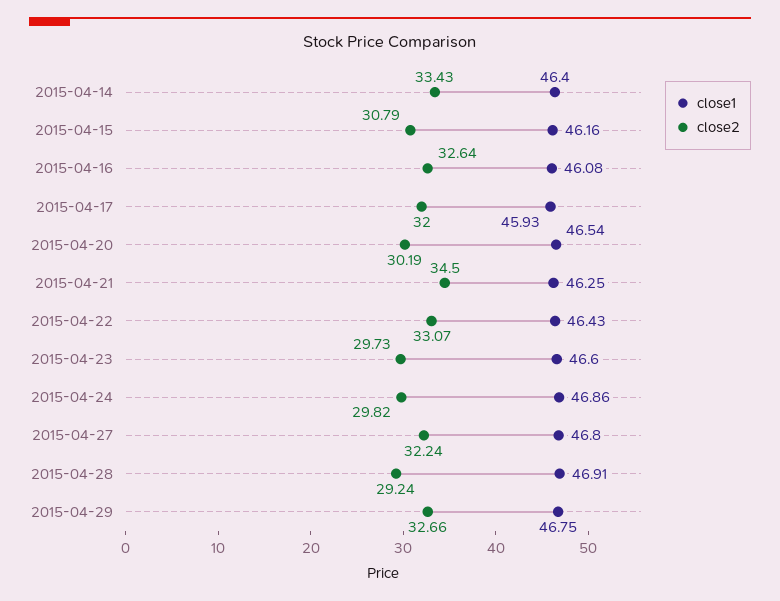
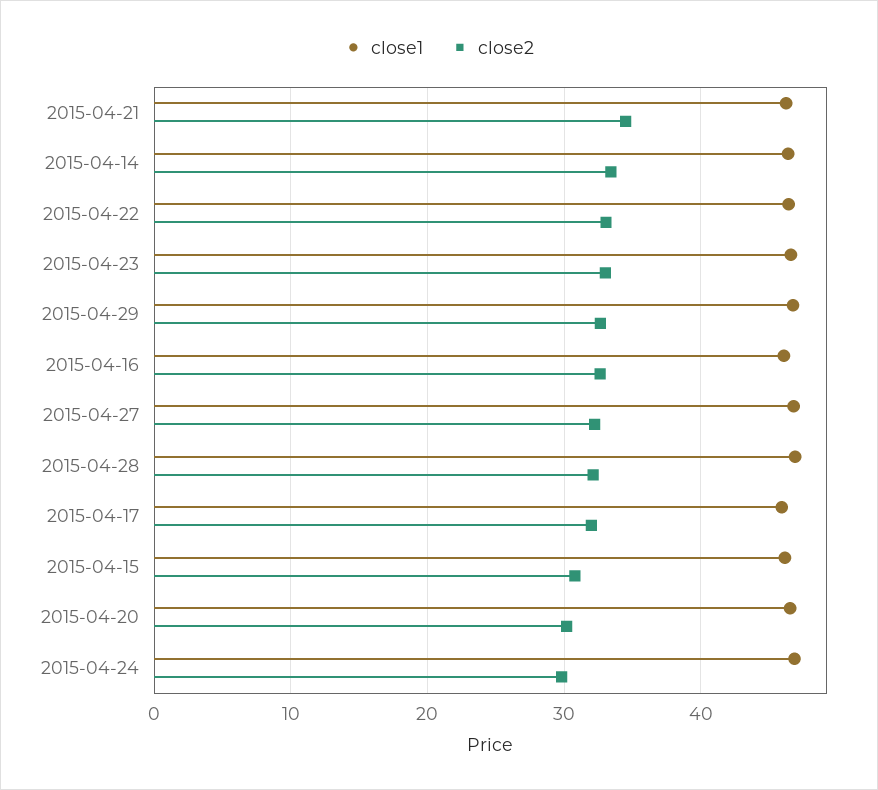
close2, 2015-04-23: 29.73 -> 33
close2, 2015-04-28: 29.24 -> 32

